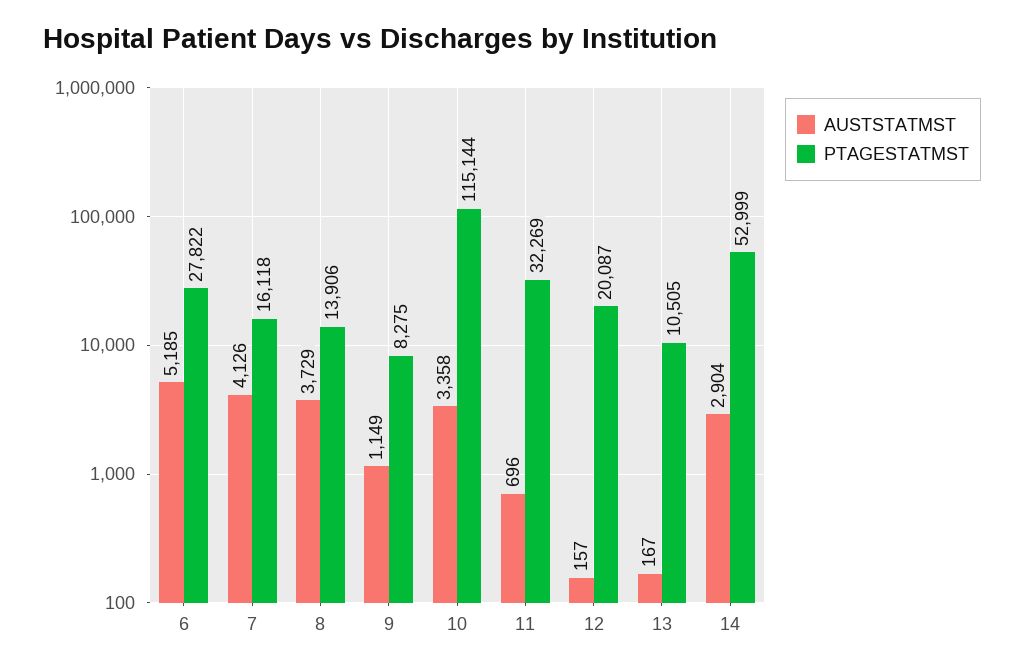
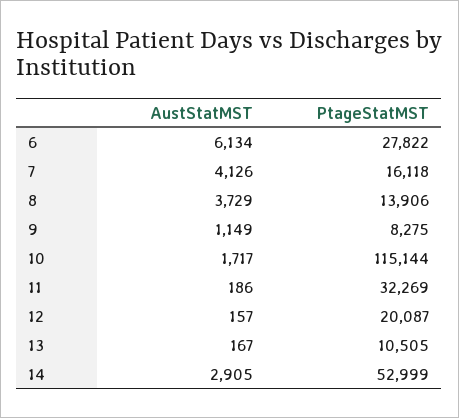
AUSTSTATMST, 6: 5185 -> 6134
AUSTSTATMST, 10: 3358 -> 1717
AUSTSTATMST, 11: 696 -> 186
AUSTSTATMST, 14: 2904 -> 2905

